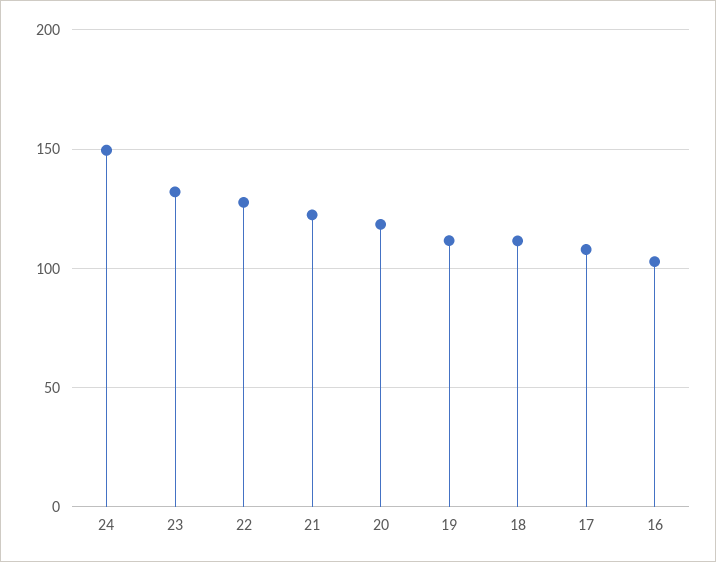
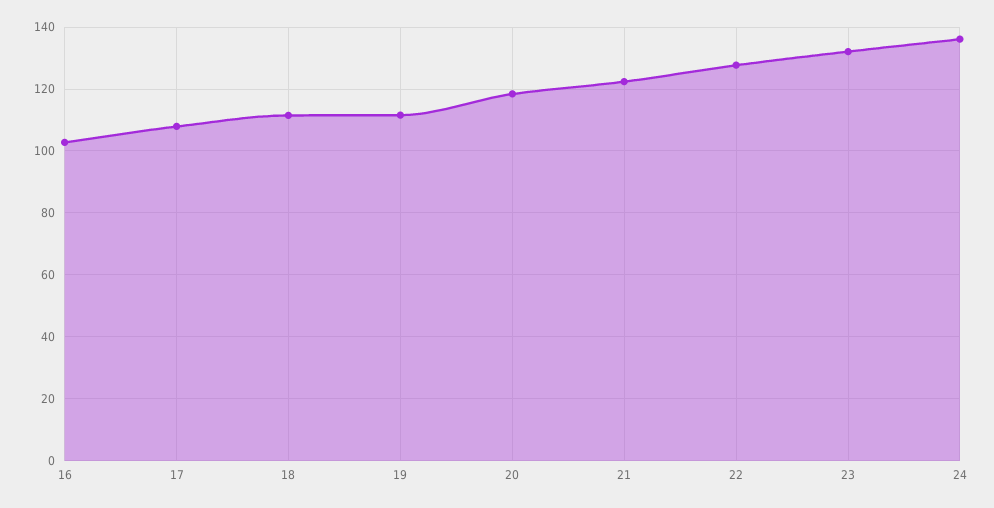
24: 150 -> 136

